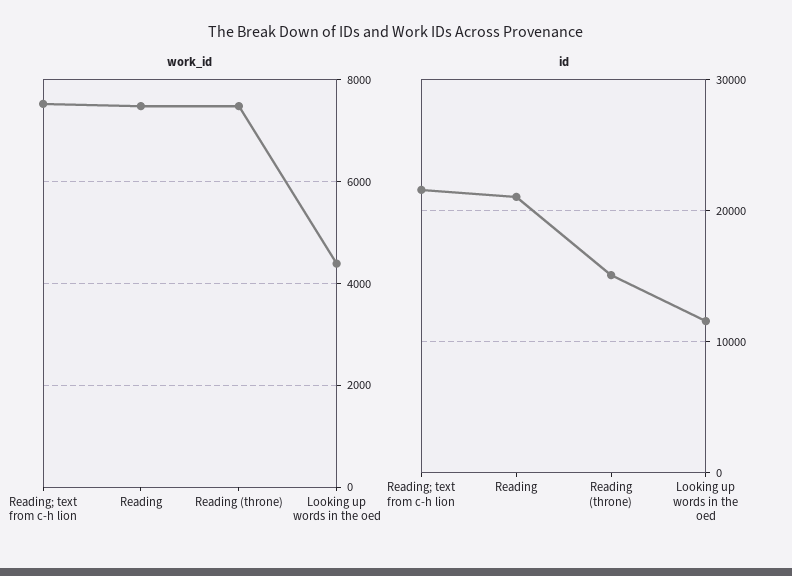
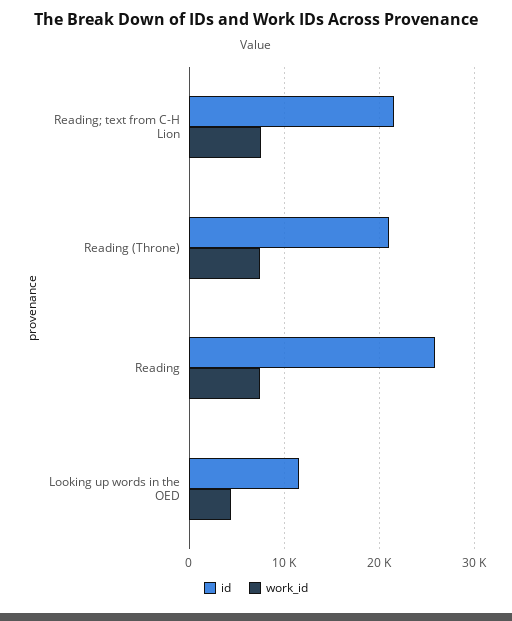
id, Reading: 21000 -> 26000
id, Reading (throne): 15000 -> 21000

